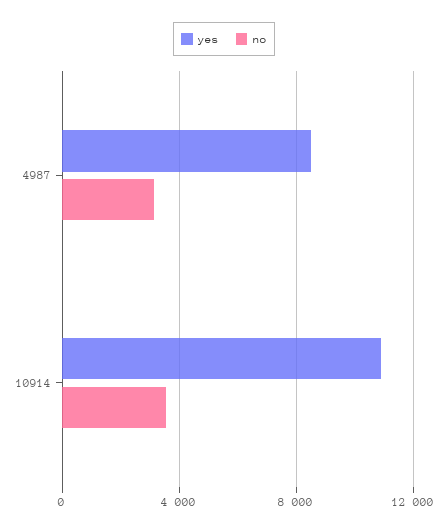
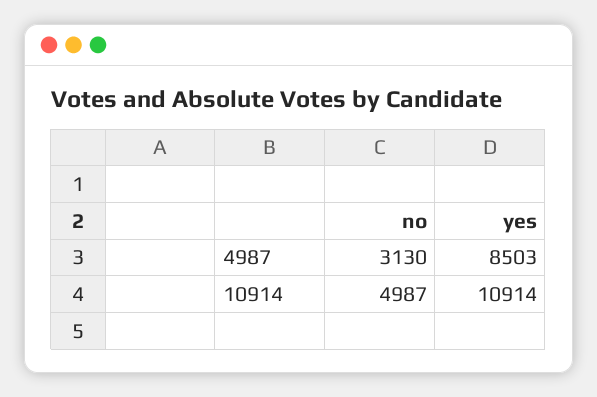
no, 10914: 3500 -> 4987

